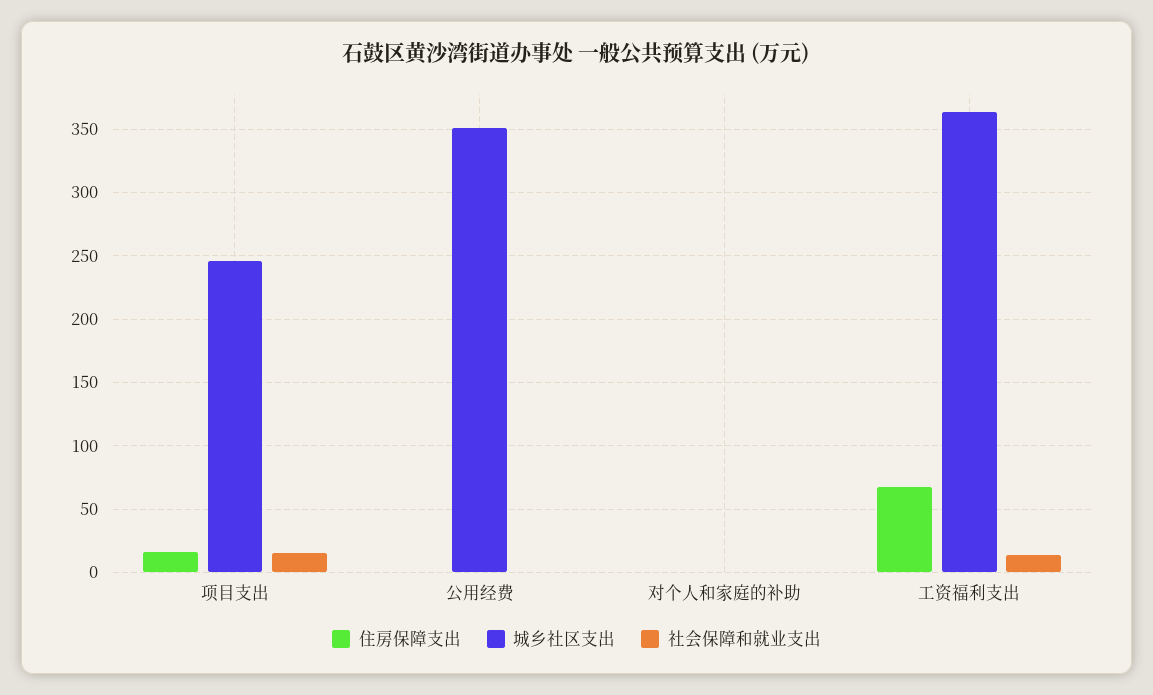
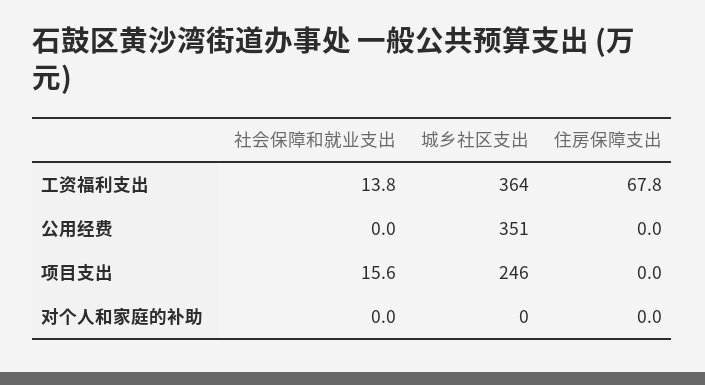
住房保障支出, 项目支出: 15 -> 0

